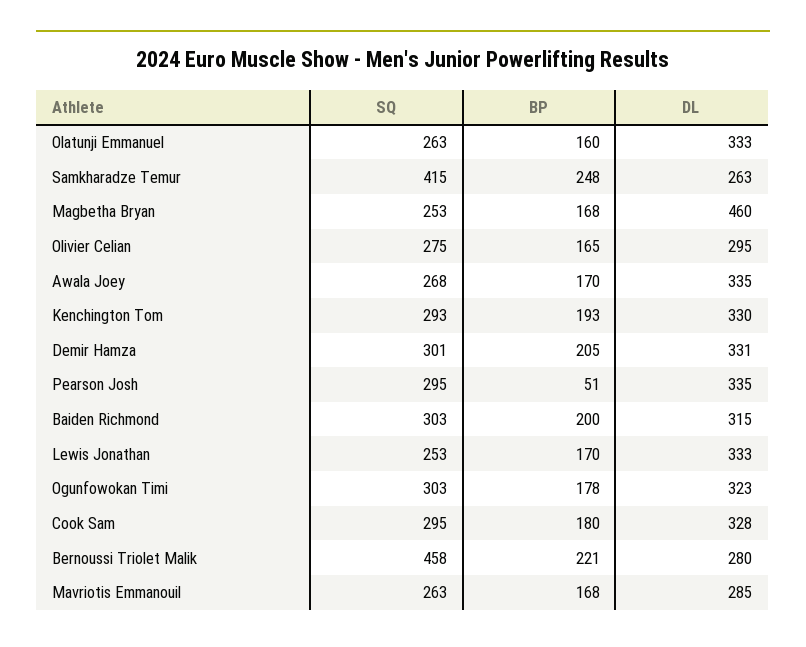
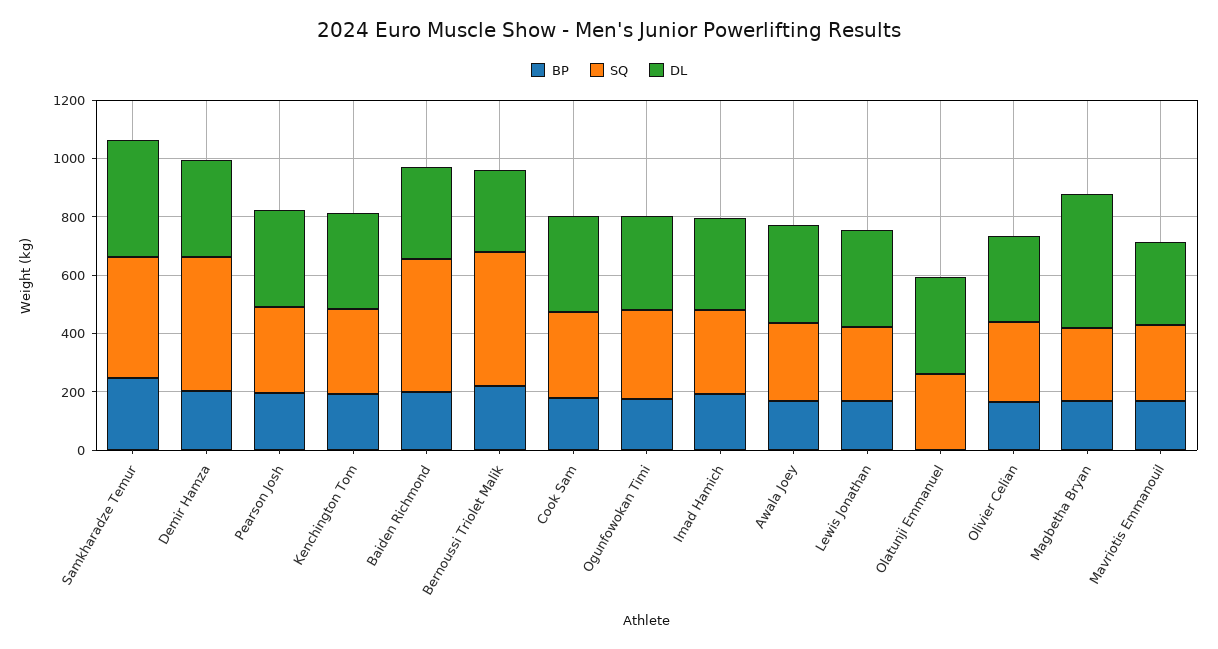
BP, Olatunji Emmanuel: 160 -> 0
DL, Samkharadze Temur: 263 -> 400
SQ, Demir Hamza: 301 -> 450
BP, Pearson Josh: 51 -> 200
SQ, Baiden Richmond: 303 -> 450
BP, Imad Hamich: none -> 200
SQ, Imad Hamich: none -> 300
DL, Imad Hamich: none -> 300

